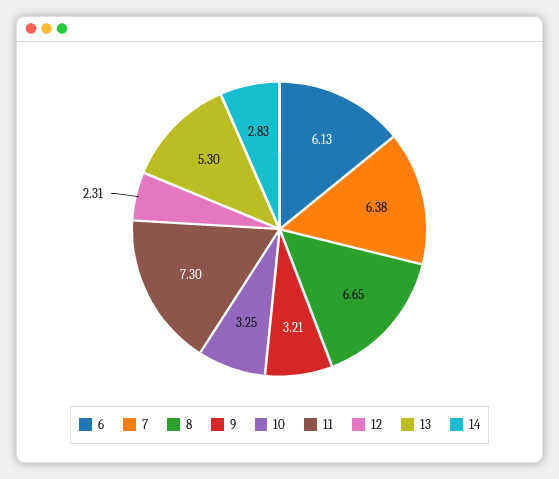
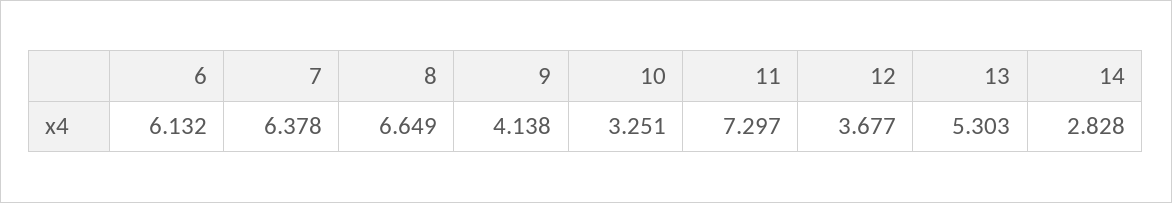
9: 3.21 -> 4.138
12: 2.31 -> 3.677

